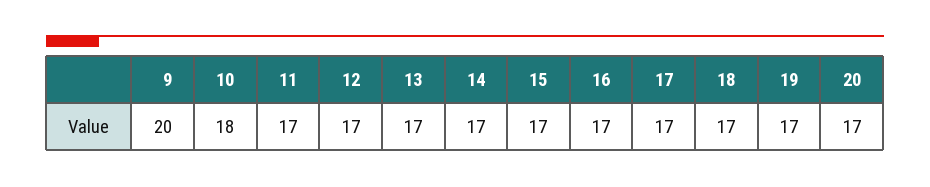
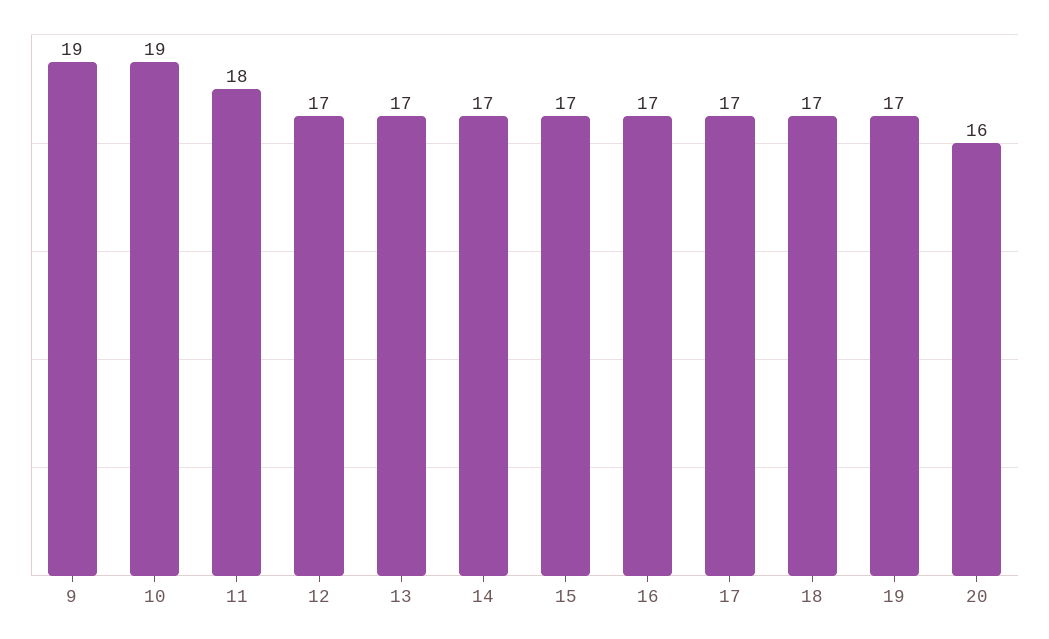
9: 20 -> 19
10: 18 -> 19
11: 17 -> 18
20: 17 -> 16

